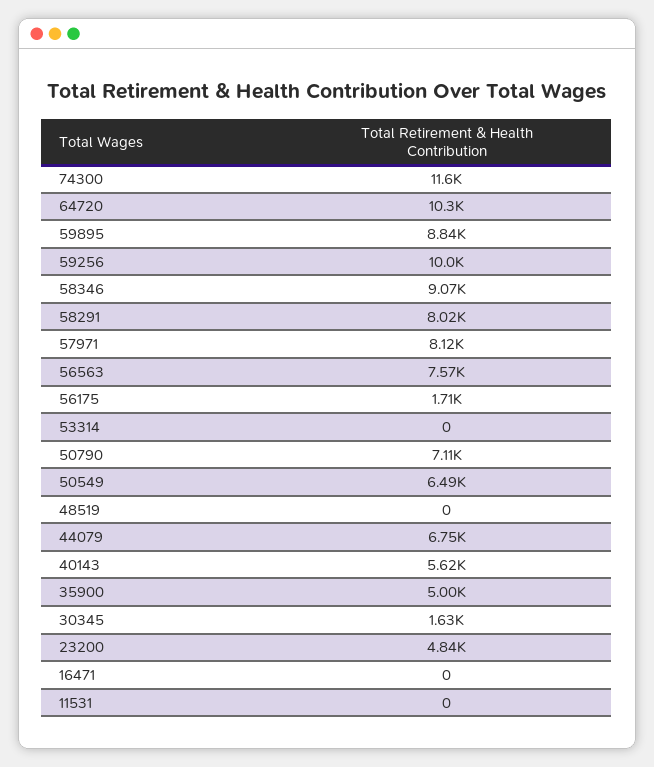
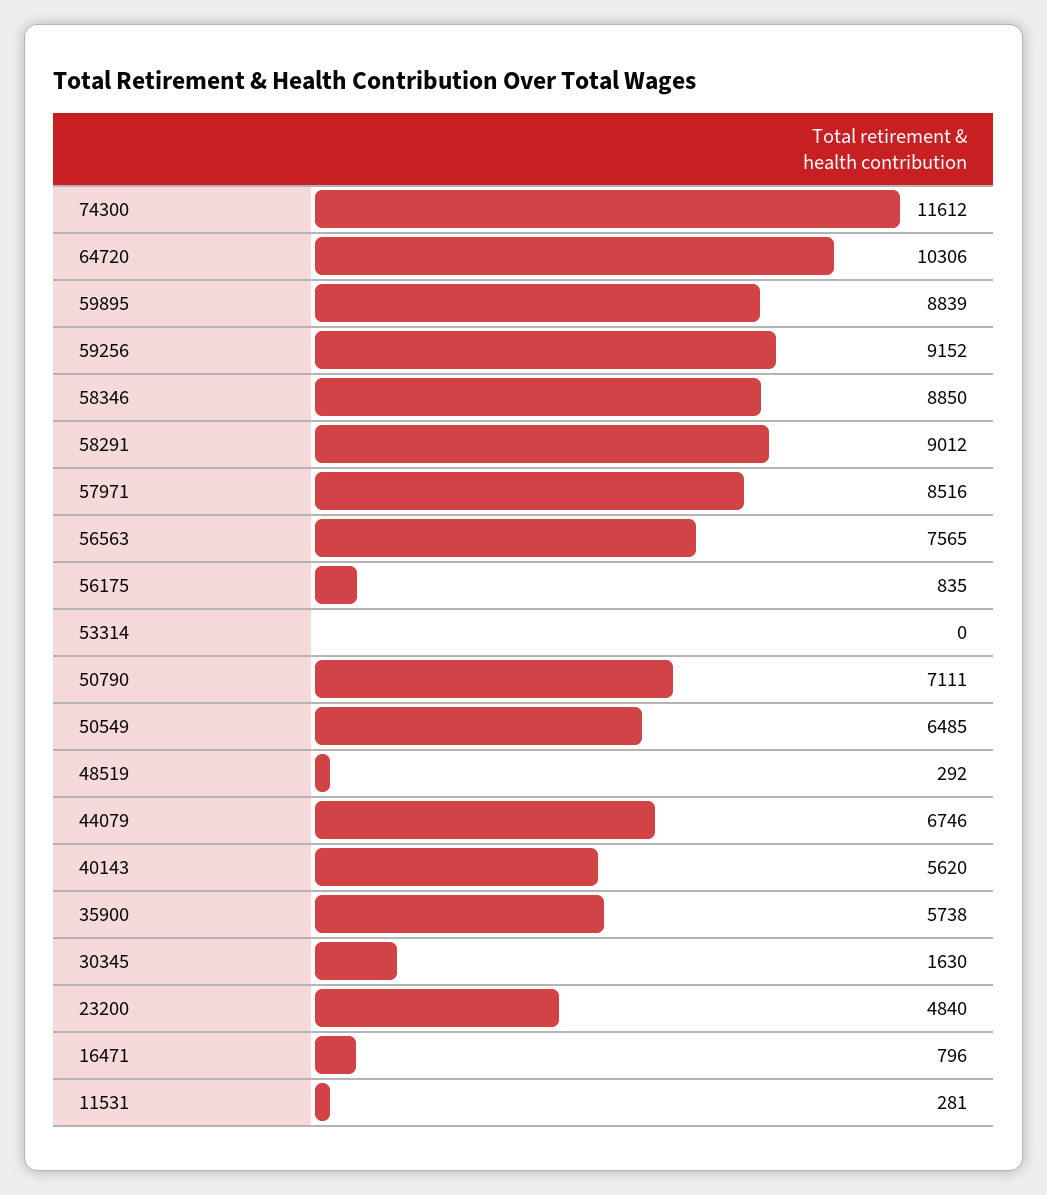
59256: 10000 -> 9152
58346: 9070 -> 8850
58291: 8020 -> 9012
57971: 8120 -> 8516
56175: 1710 -> 835
48519: 0 -> 292
35900: 5000 -> 5738
16471: 0 -> 796
11531: 0 -> 281

